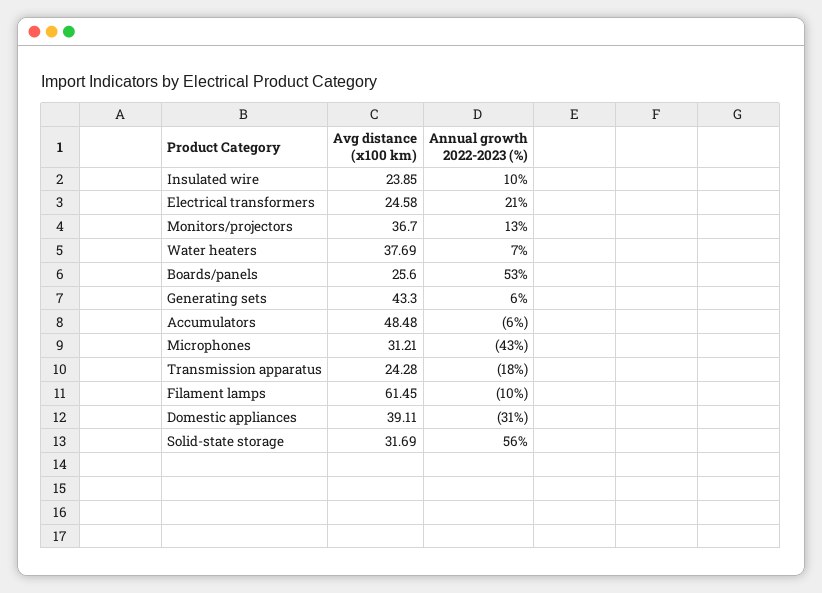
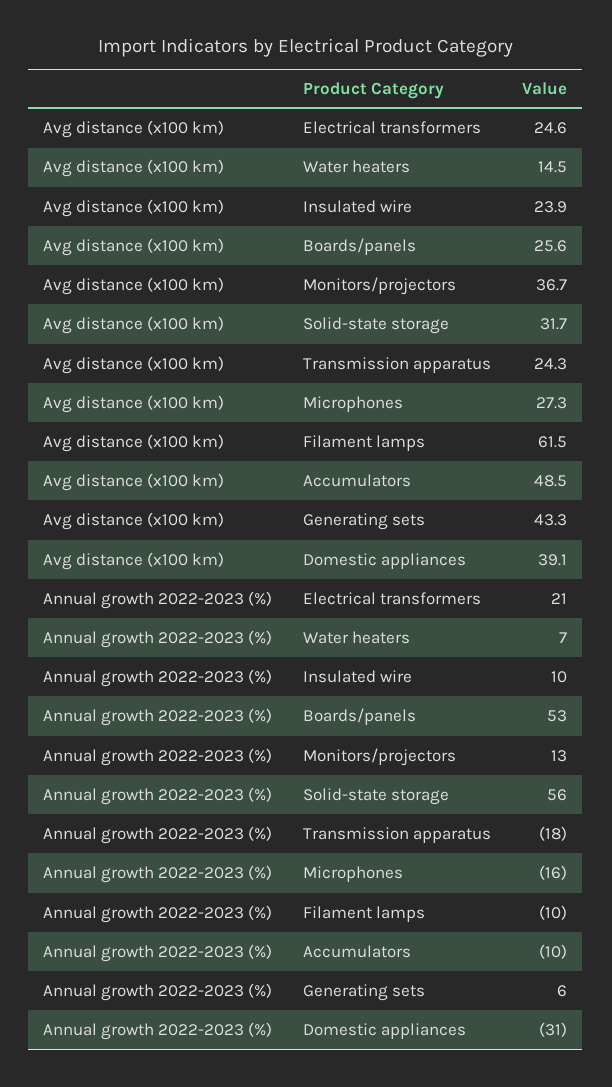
Avg distance (x100 km), Water heaters: 37.69 -> 14.5
Annual growth 2022-2023 (%), Accumulators: -6 -> -10
Avg distance (x100 km), Microphones: 31.21 -> 27.3
Annual growth 2022-2023 (%), Microphones: -43 -> -16

